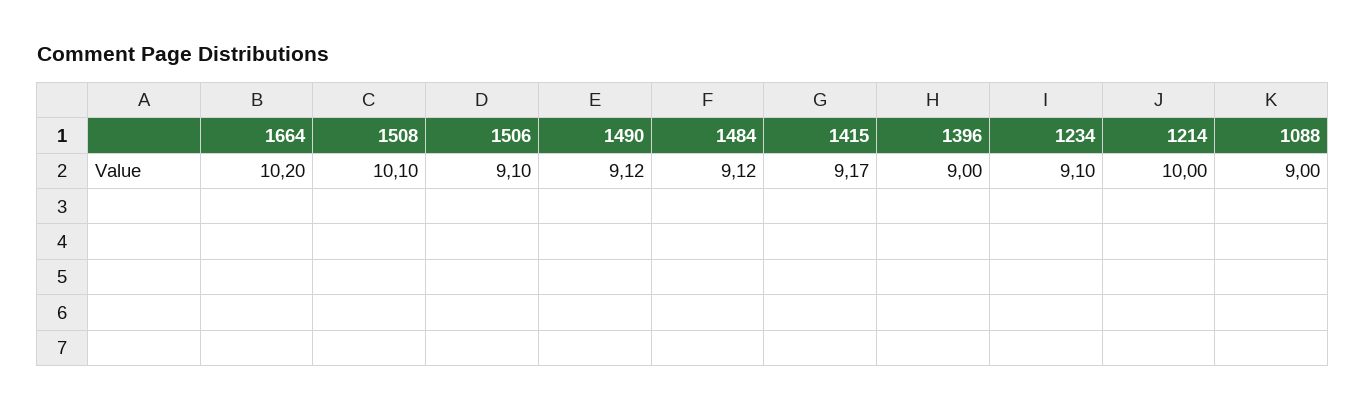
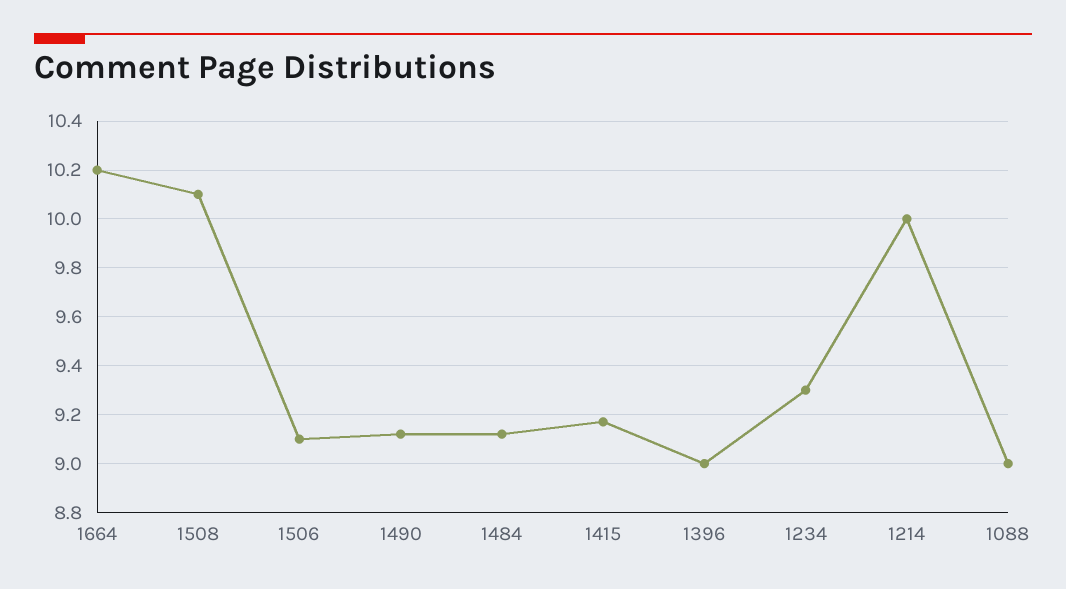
1234: 9.1 -> 9.3

